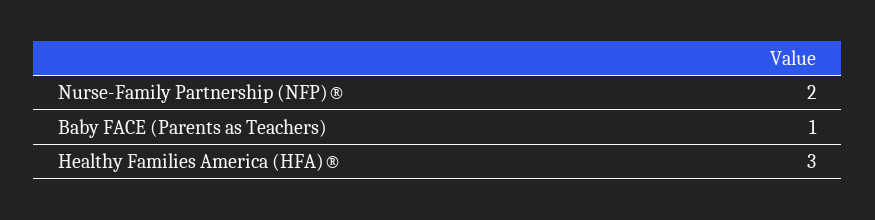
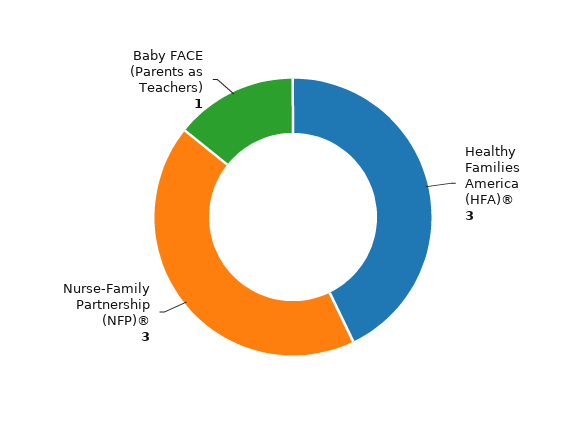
Nurse-Family Partnership (NFP)®: 2 -> 3

